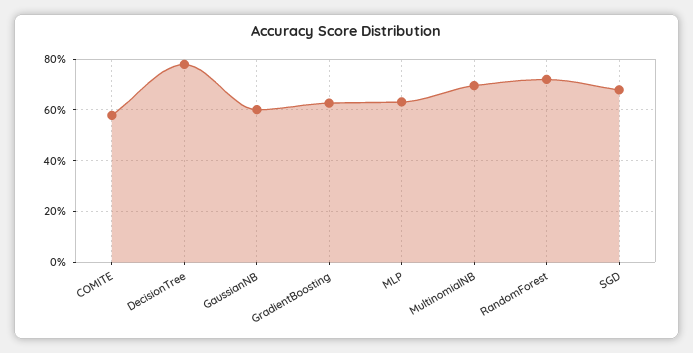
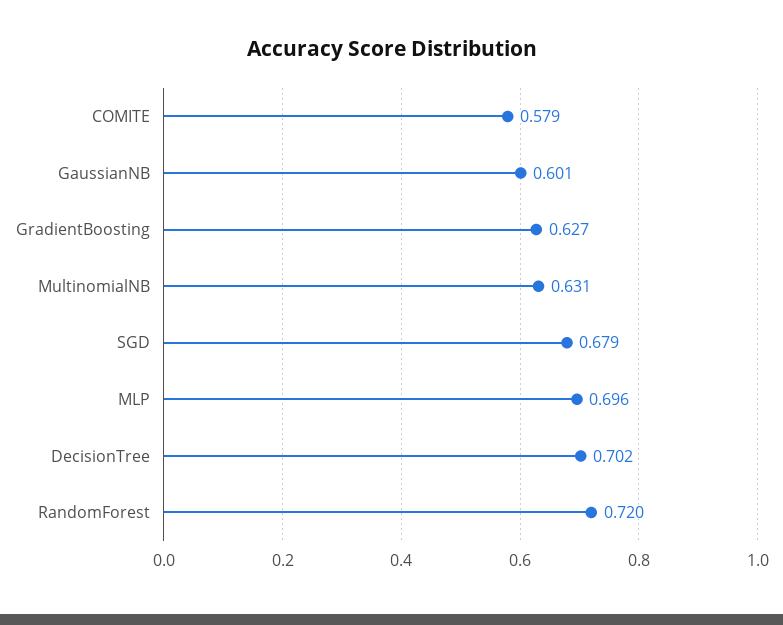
DecisionTree: 0.775 -> 0.702
MLP: 0.625 -> 0.696
MultinomialNB: 0.7 -> 0.631

